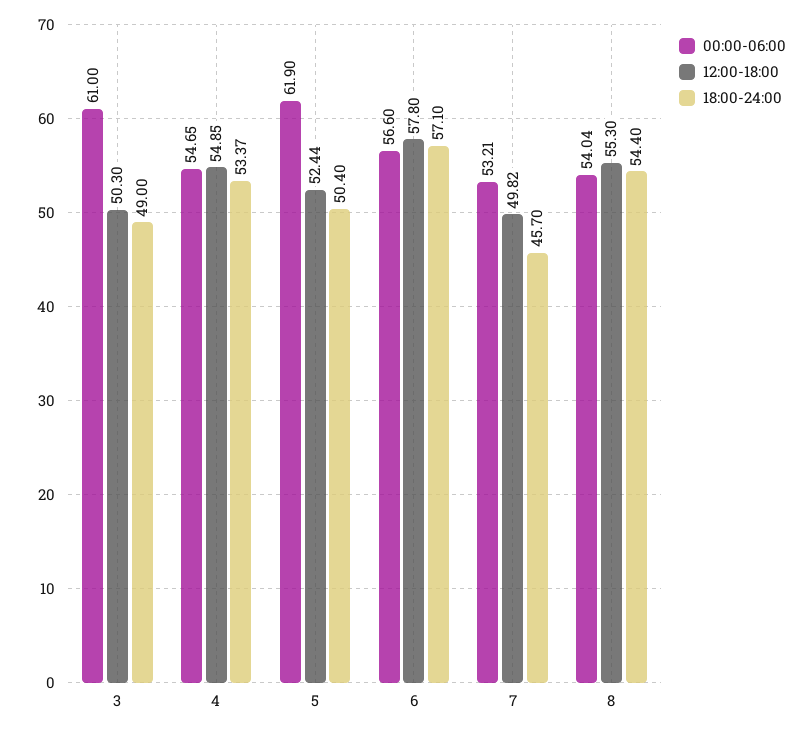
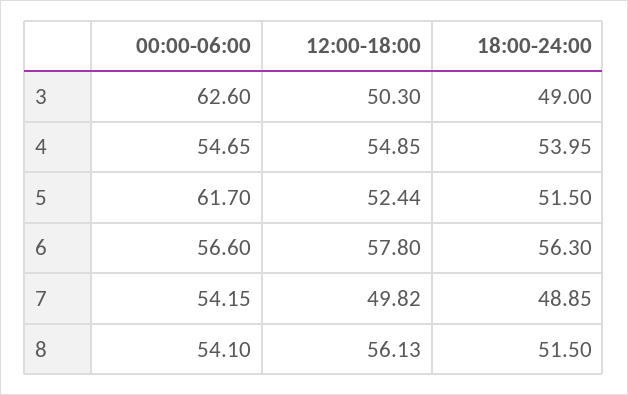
00:00-06:00, 3: 61 -> 62.6
18:00-24:00, 4: 53.37 -> 53.95
00:00-06:00, 5: 61.9 -> 61.7
18:00-24:00, 5: 50.4 -> 51.5
18:00-24:00, 6: 57.1 -> 56.3
00:00-06:00, 7: 53.21 -> 54.15
18:00-24:00, 7: 45.7 -> 48.85
00:00-06:00, 8: 54.04 -> 54.1
12:00-18:00, 8: 55.3 -> 56.13
18:00-24:00, 8: 54.4 -> 51.5

